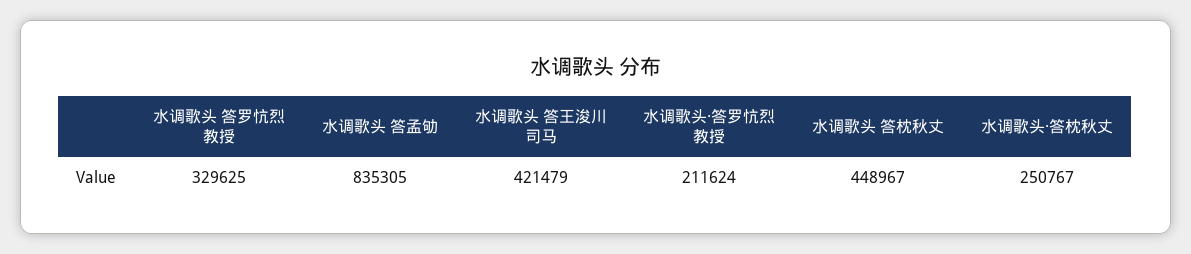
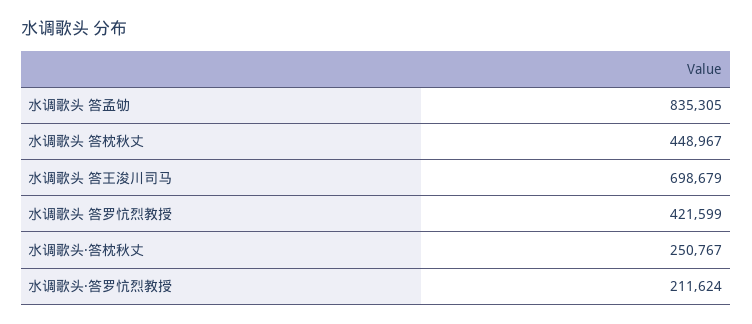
水调歌头 答罗忼烈教授: 329625 -> 421599
水调歌头 答王浚川司马: 421479 -> 698679

